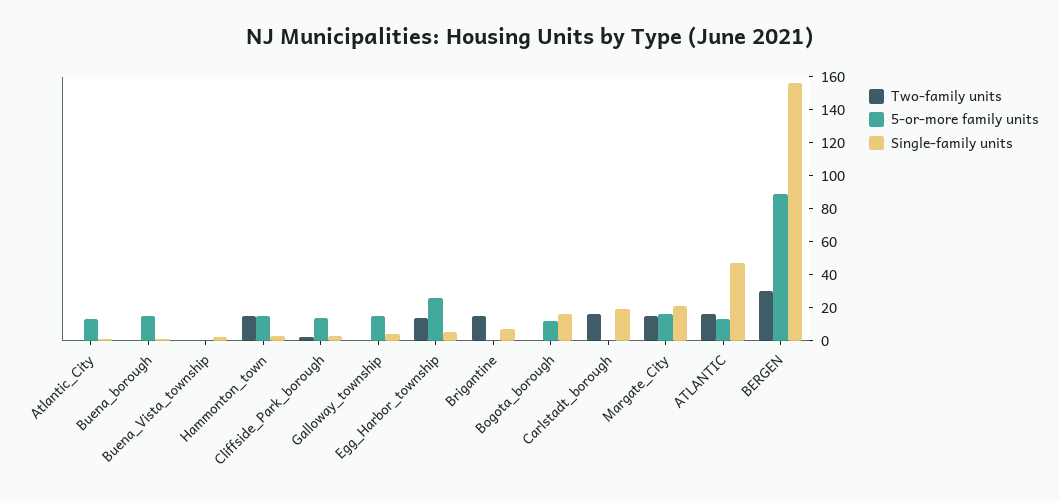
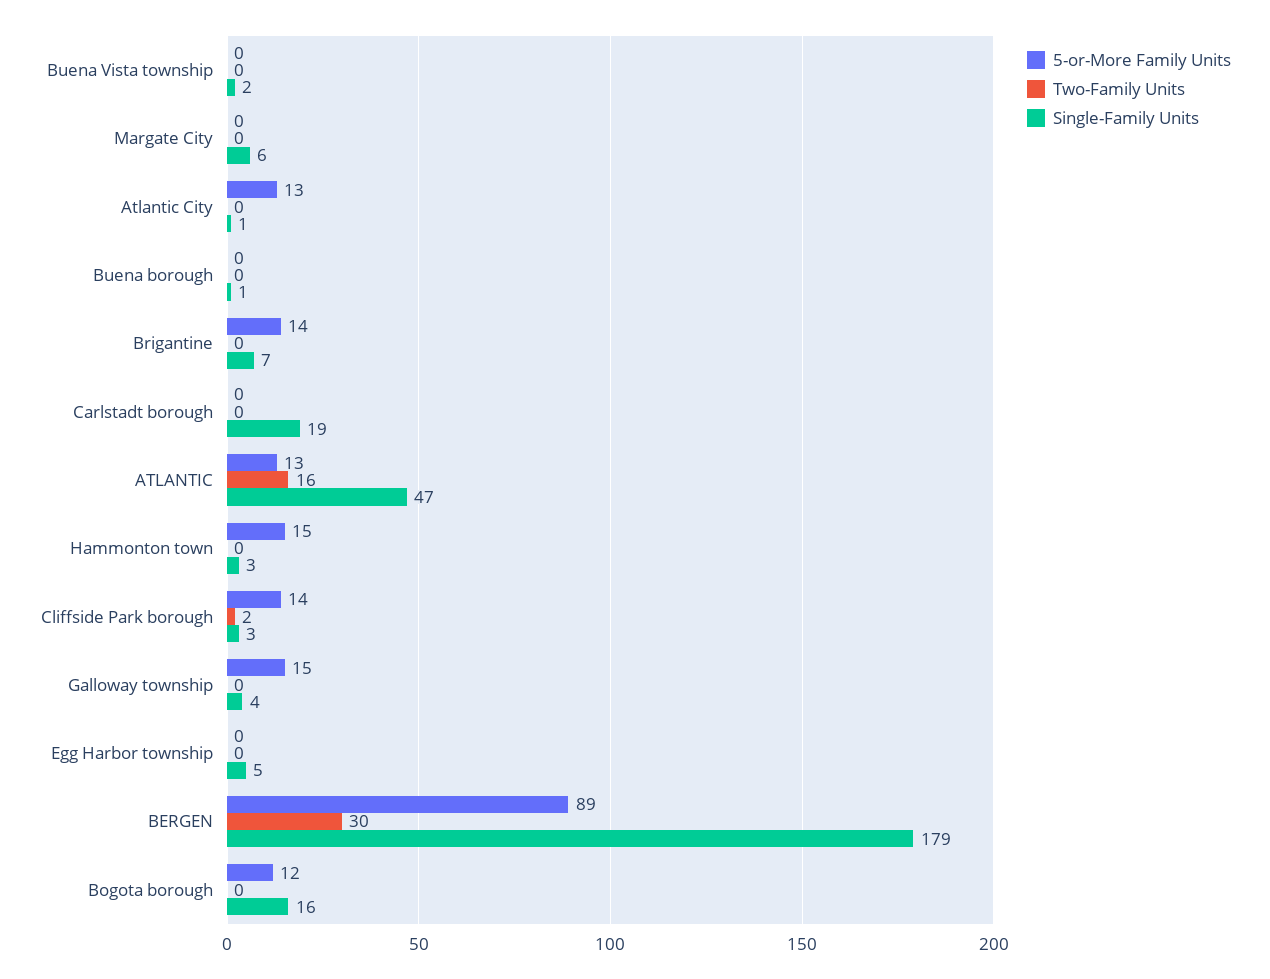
5-or-more family units, Buena_borough: 15 -> 0
Two-family units, Hammonton_town: 15 -> 0
Two-family units, Egg_Harbor_township: 15 -> 0
5-or-more family units, Egg_Harbor_township: 25 -> 0
Two-family units, Brigantine: 15 -> 0
5-or-more family units, Brigantine: 0 -> 14
Two-family units, Carlstadt_borough: 15 -> 0
Two-family units, Margate_City: 15 -> 0
5-or-more family units, Margate_City: 15 -> 0
Single-family units, Margate_City: 20 -> 6
Single-family units, BERGEN: 155 -> 179

